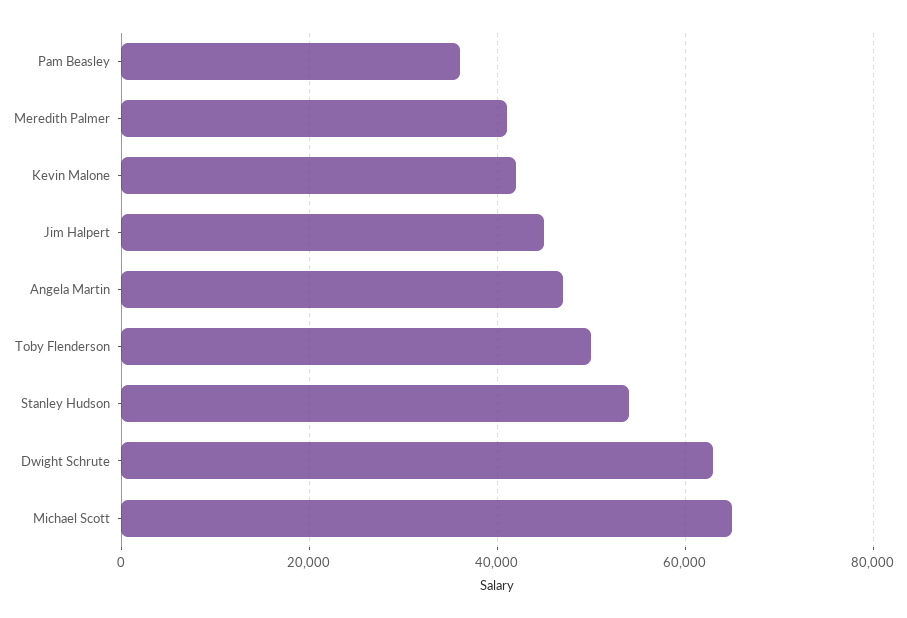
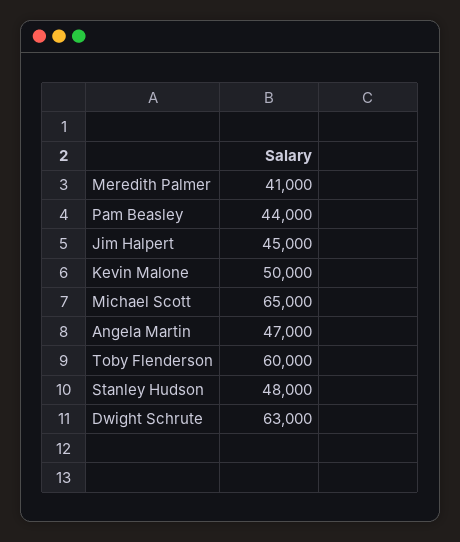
Pam Beasley: 36000 -> 44000
Kevin Malone: 42000 -> 50000
Toby Flenderson: 50000 -> 60000
Stanley Hudson: 54000 -> 48000

